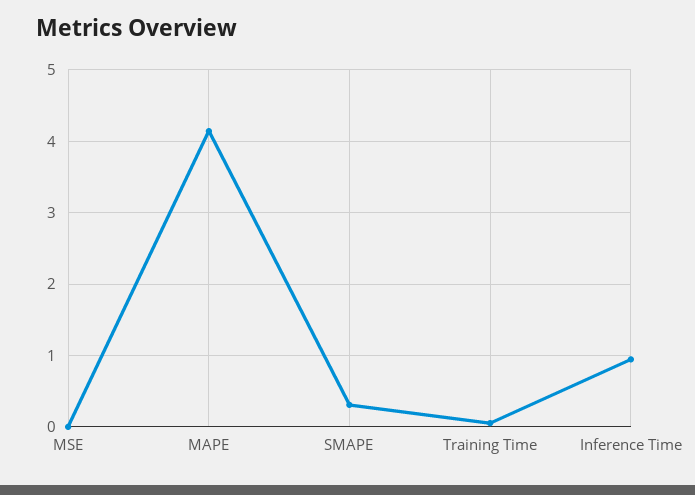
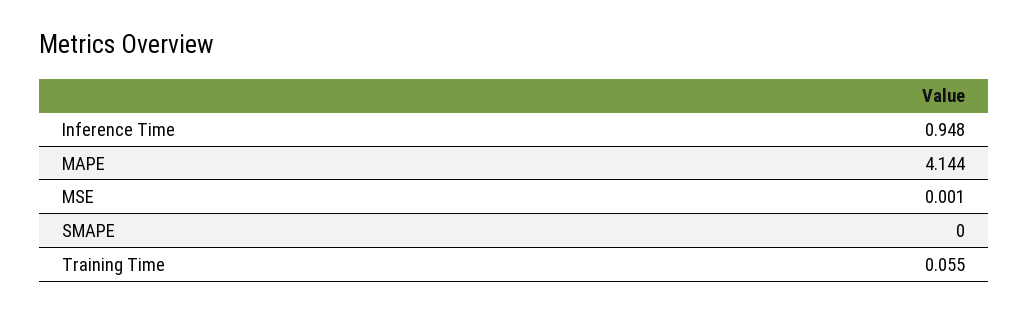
SMAPE: 0.3 -> 0

